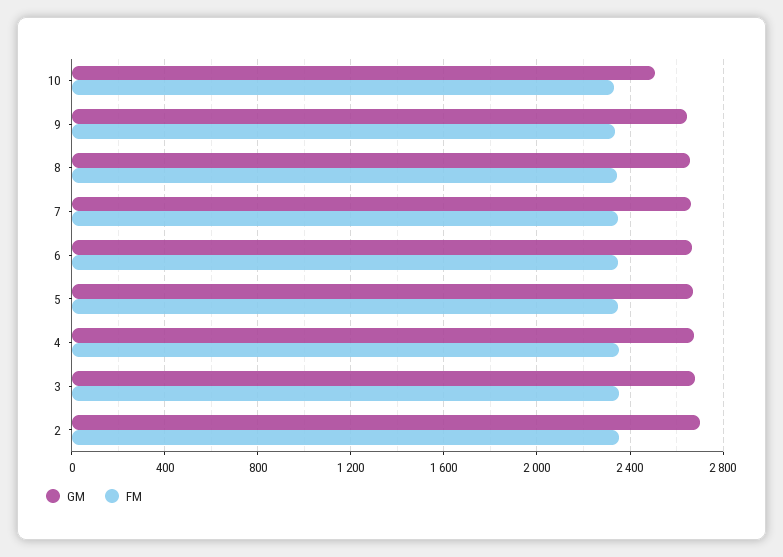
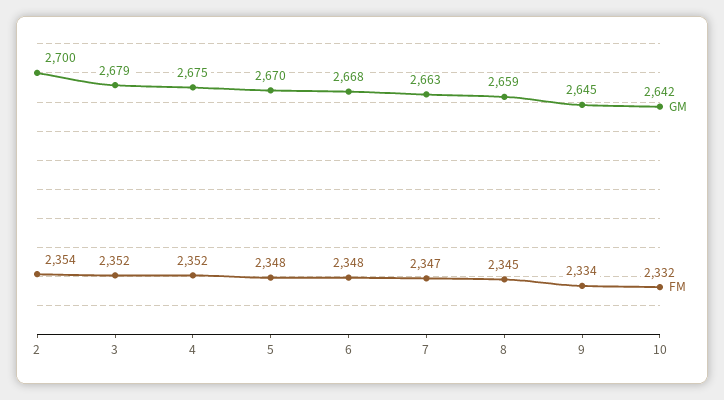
GM, 10: 2500 -> 2642

